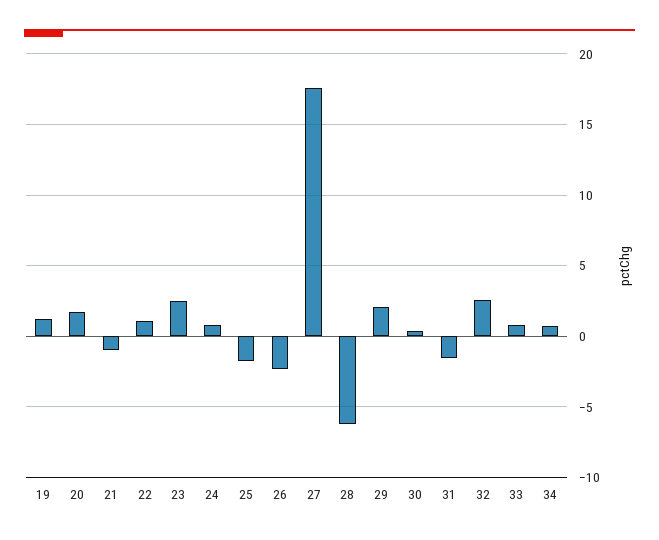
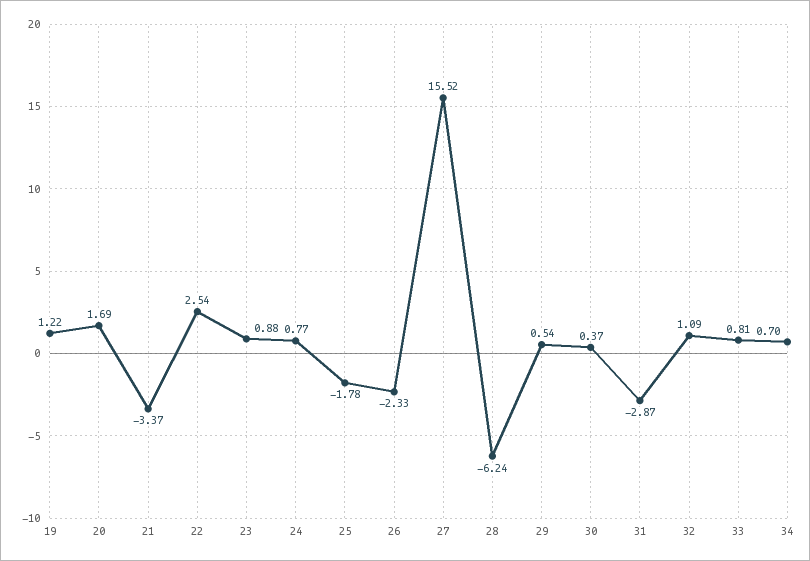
21: -1 -> -3.37
22: 1 -> 2.54
23: 2.5 -> 0.88
27: 17.5 -> 15.52
29: 2 -> 0.54
31: -1.5 -> -2.87
32: 2.5 -> 1.09

